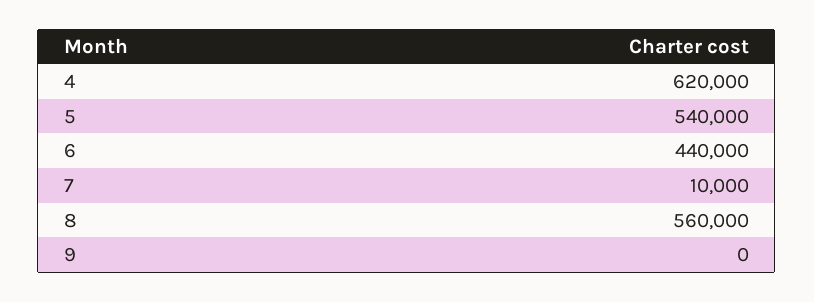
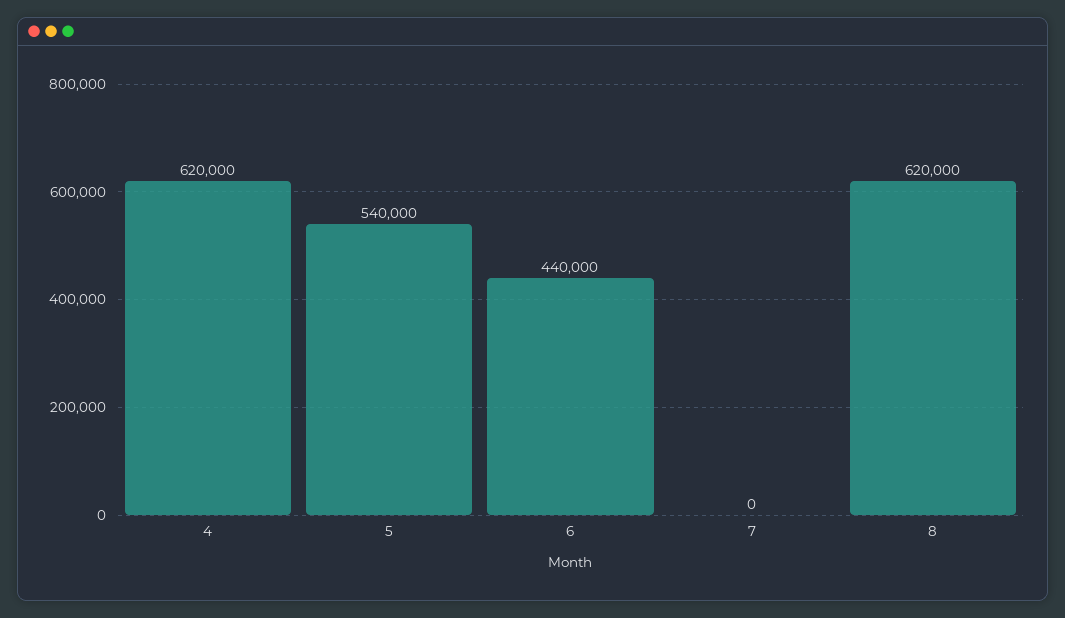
7: 10000 -> 0
8: 560000 -> 620000
9: 0 -> none

